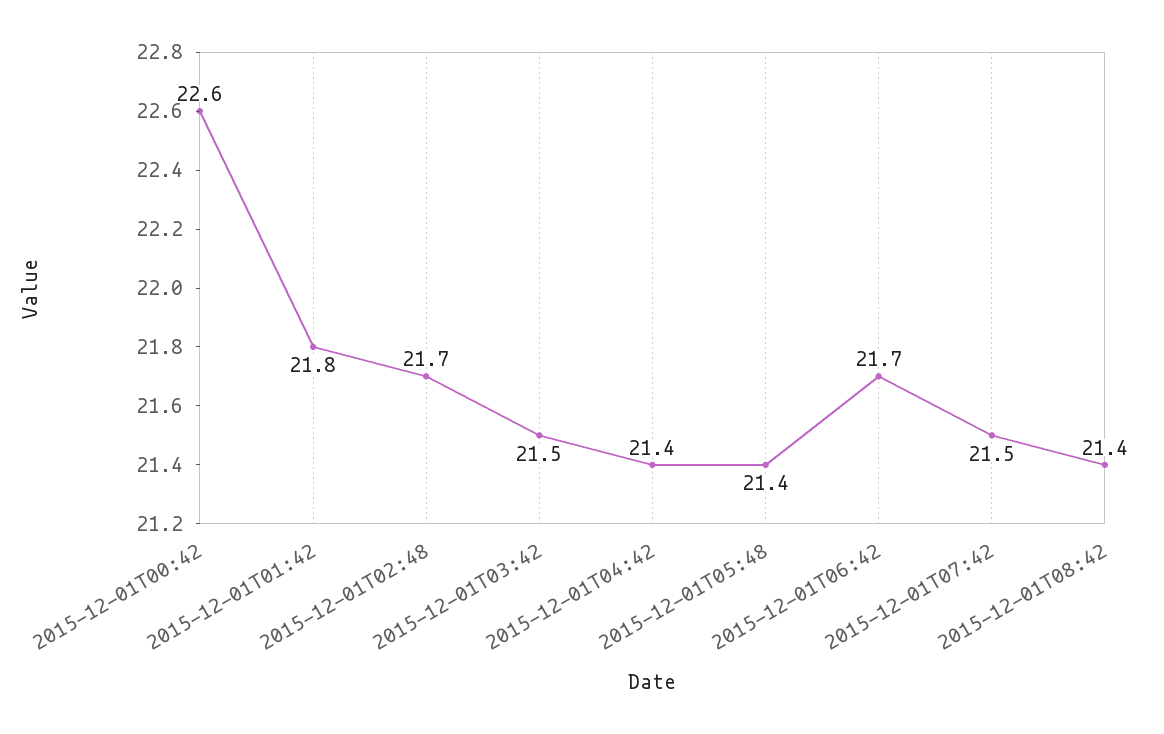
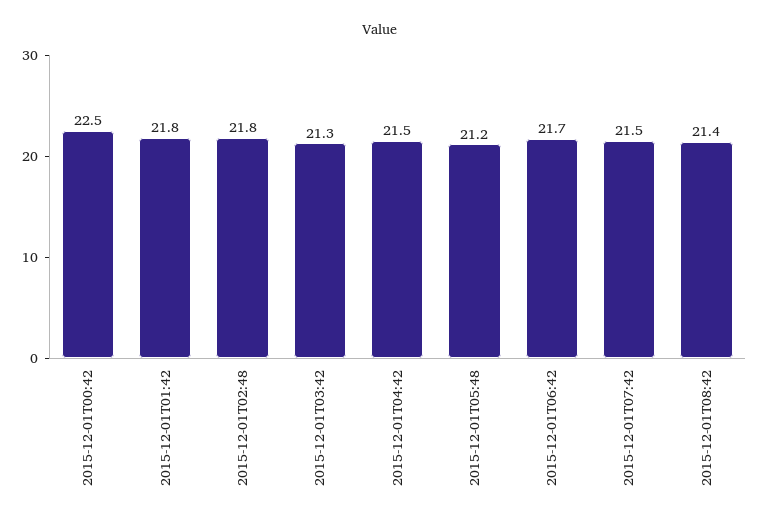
2015-12-01T00:42: 22.6 -> 22.5
2015-12-01T02:48: 21.7 -> 21.8
2015-12-01T03:42: 21.5 -> 21.3
2015-12-01T04:42: 21.4 -> 21.5
2015-12-01T05:48: 21.4 -> 21.2

